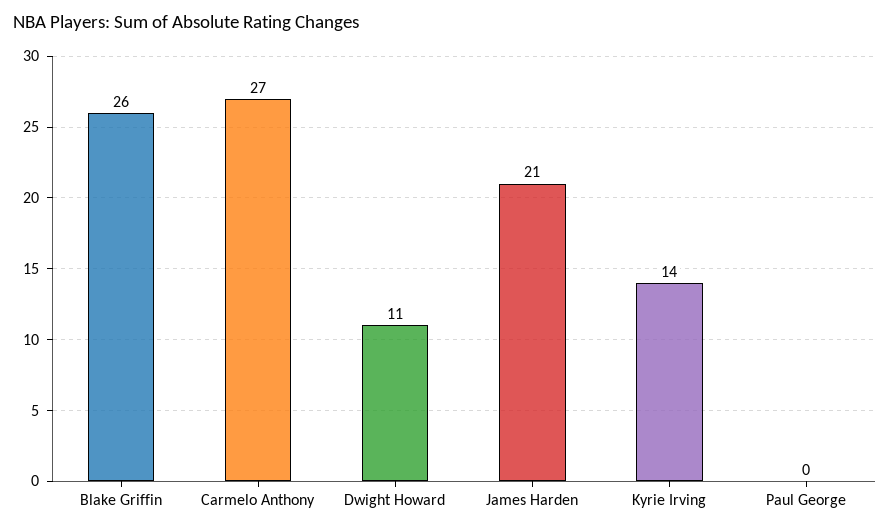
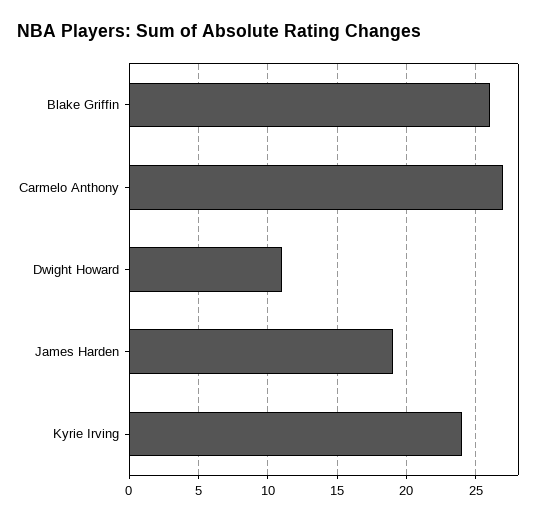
James Harden: 21 -> 19
Kyrie Irving: 14 -> 24
Paul George: 0 -> none

